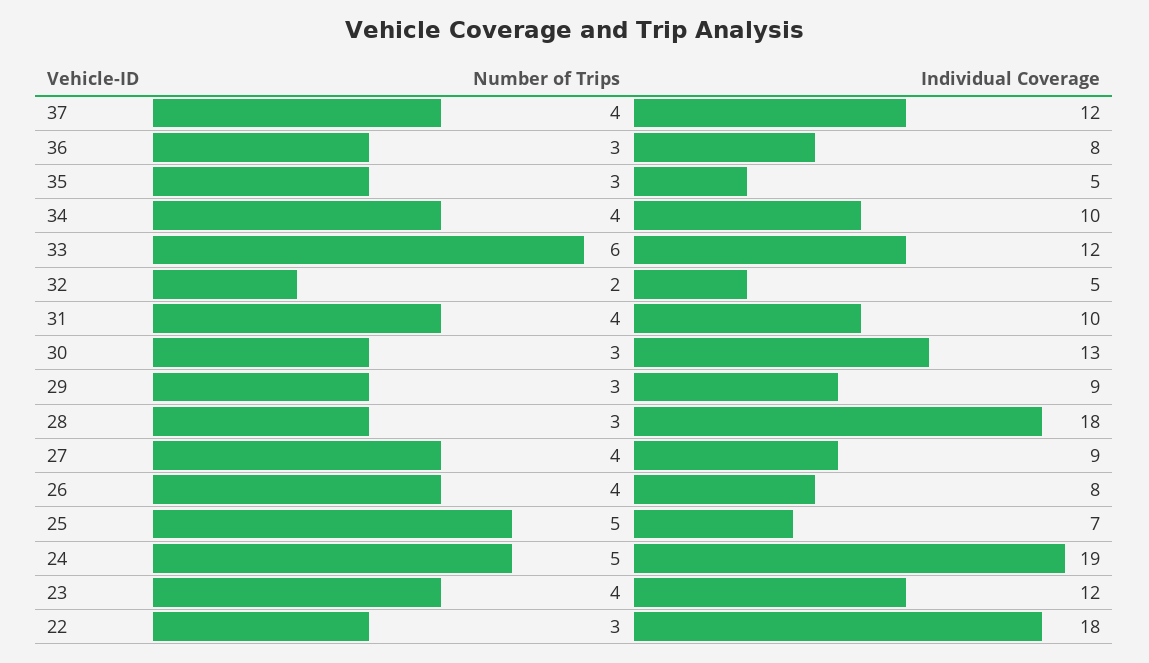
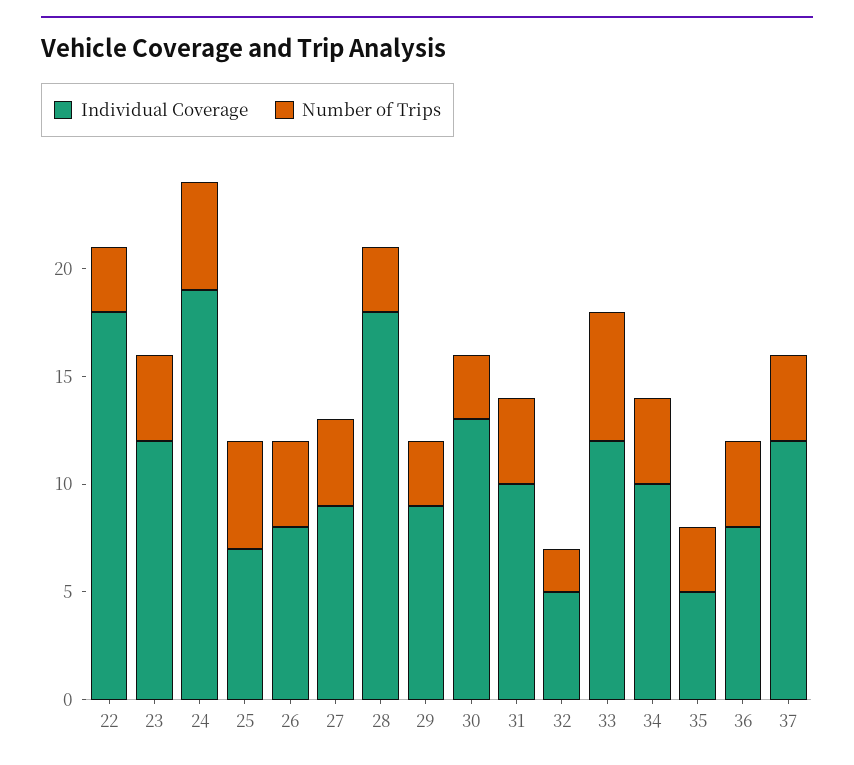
Number of Trips, 36: 3 -> 4

